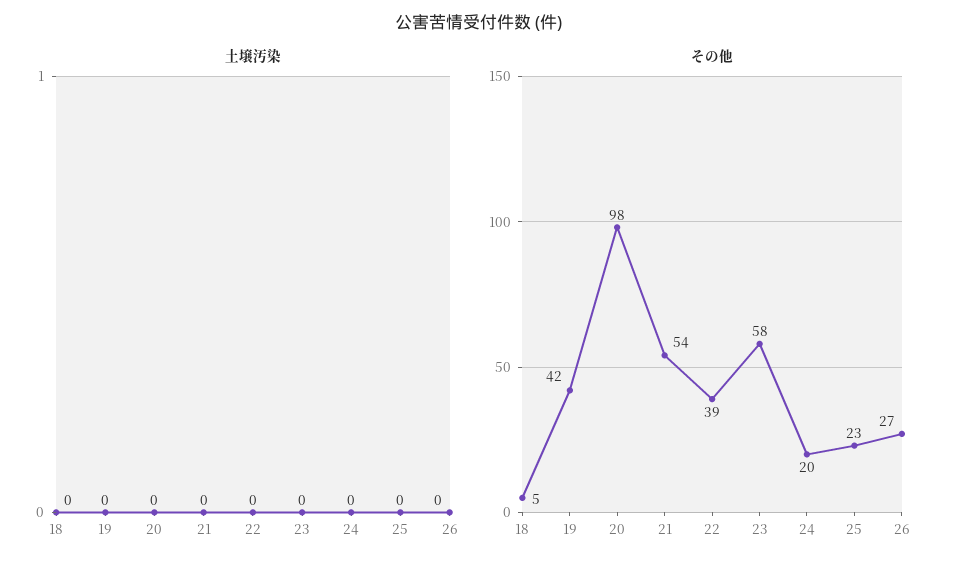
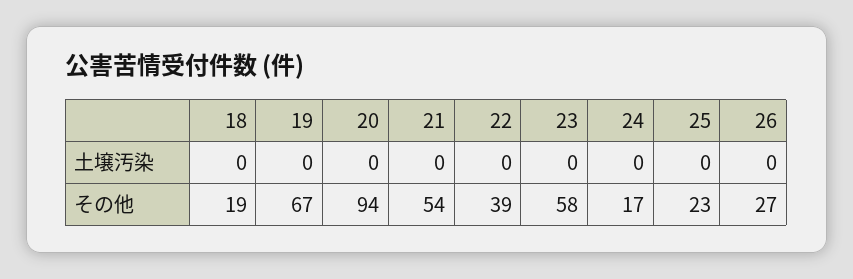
その他, 18: 5 -> 19
その他, 19: 42 -> 67
その他, 20: 98 -> 94
その他, 24: 20 -> 17

